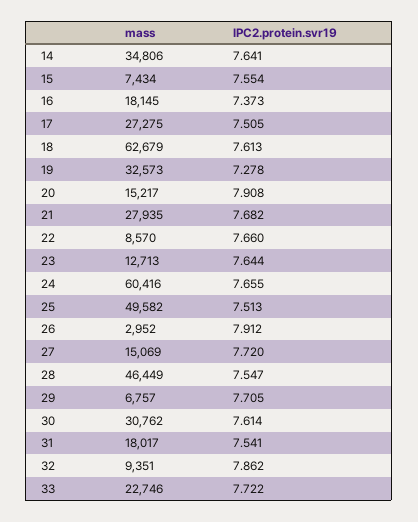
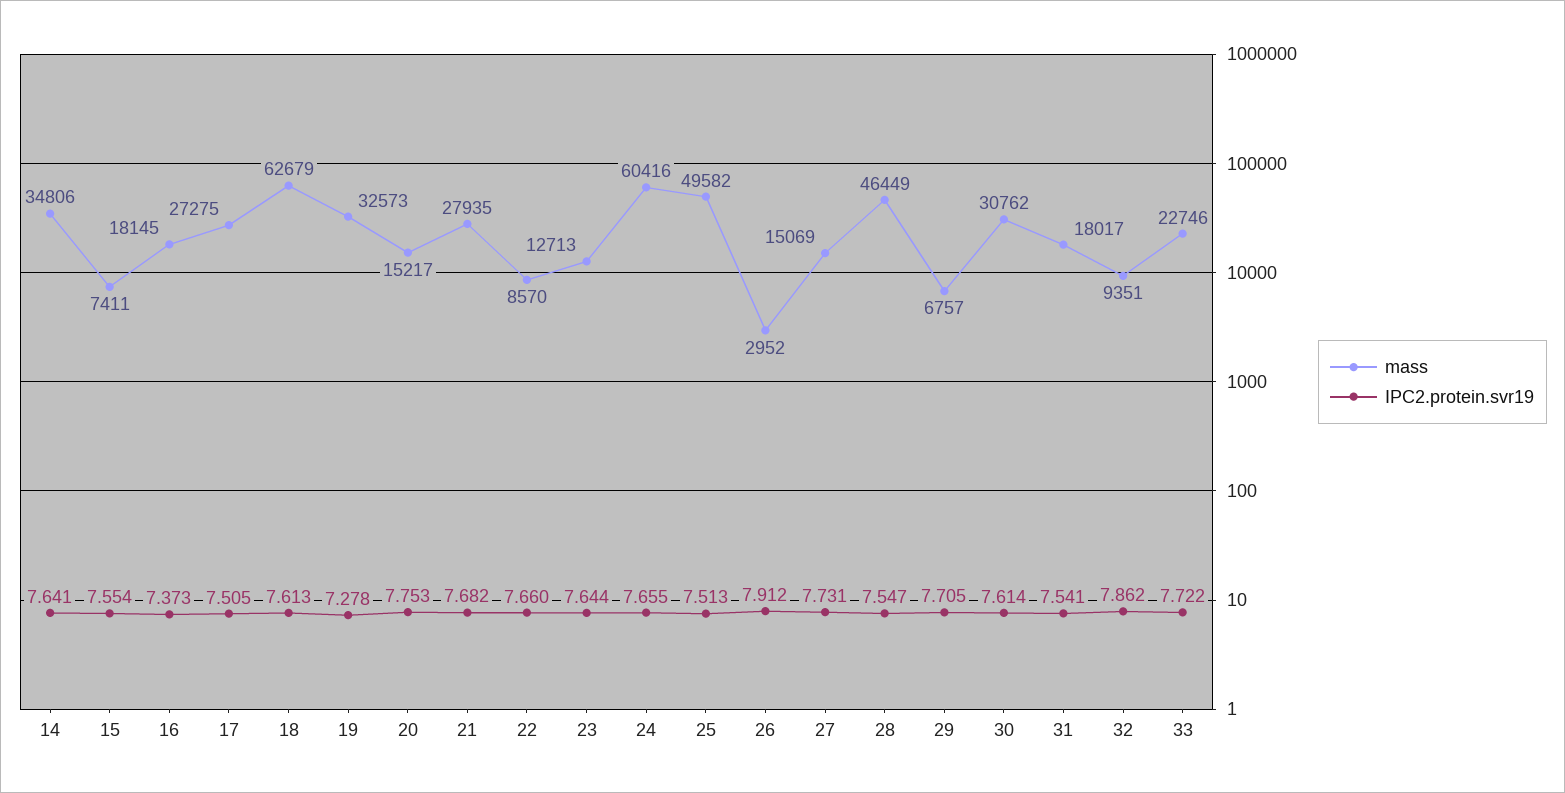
mass, 15: 7434 -> 7411
IPC2.protein.svr19, 20: 7.908 -> 7.753
IPC2.protein.svr19, 27: 7.72 -> 7.731

